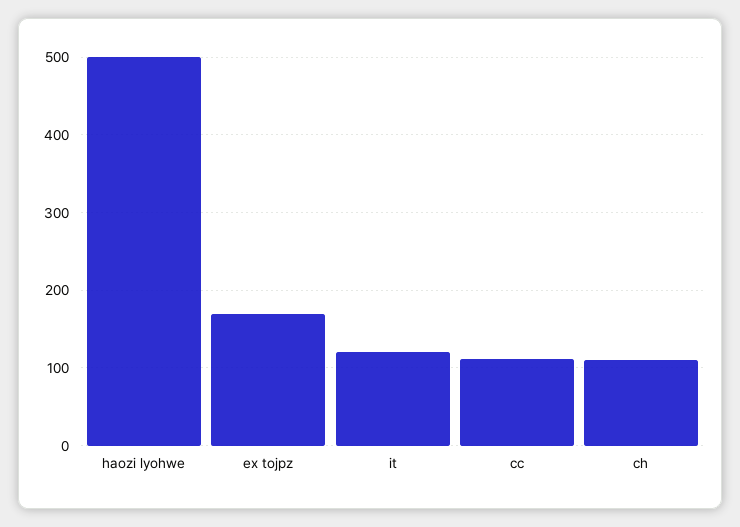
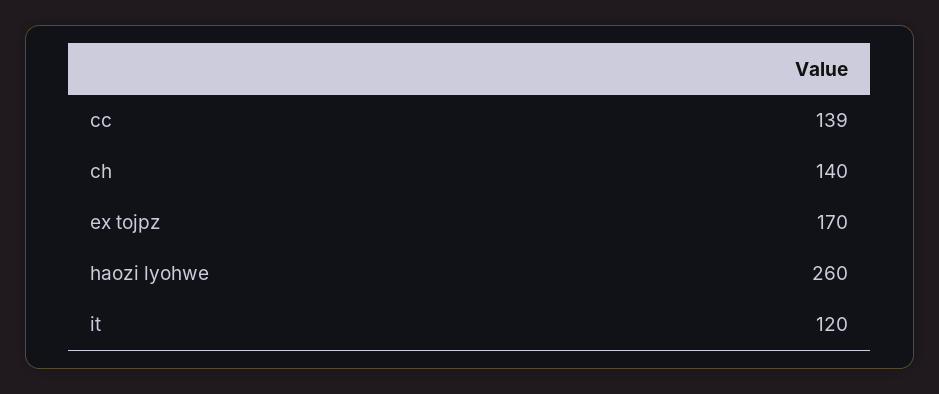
haozi lyohwe: 500 -> 260
cc: 110 -> 139
ch: 110 -> 140

